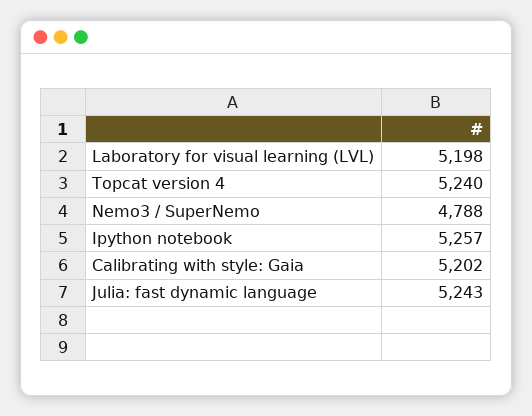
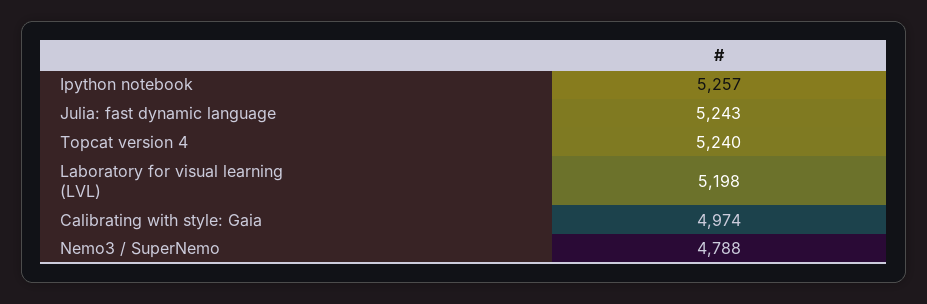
Calibrating with style: Gaia: 5202 -> 4974

